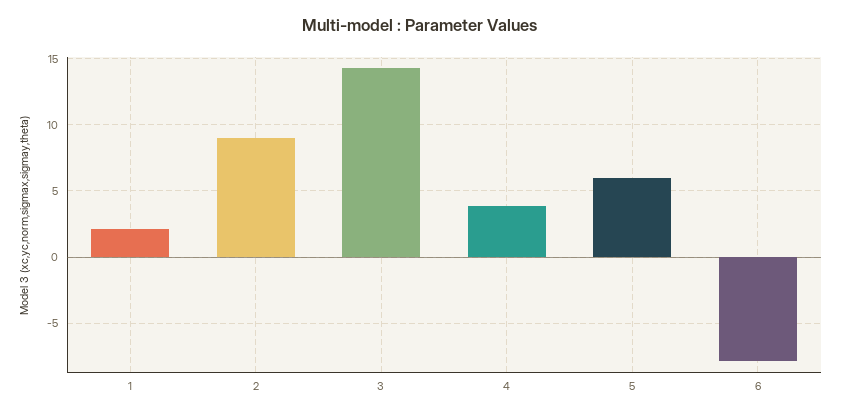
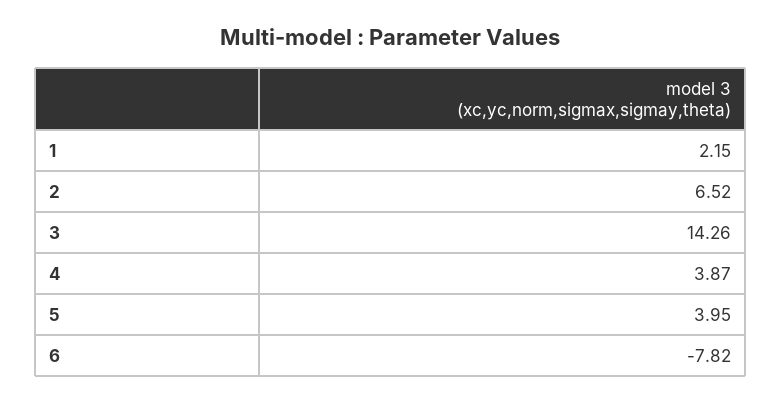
2: 9 -> 6.52
5: 6 -> 3.95

